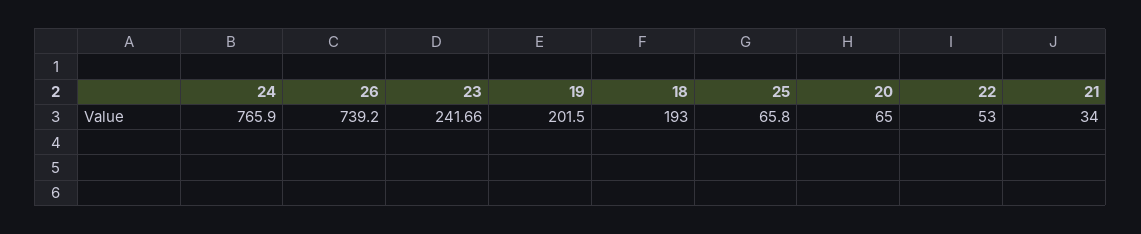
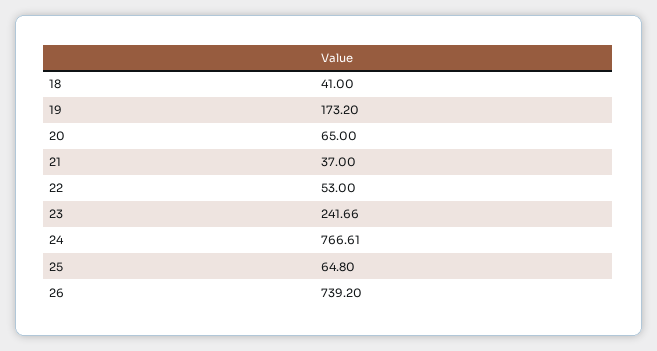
24: 765.9 -> 766.61
19: 201.5 -> 173.2
18: 193 -> 41
25: 65.8 -> 64.8
21: 34 -> 37

